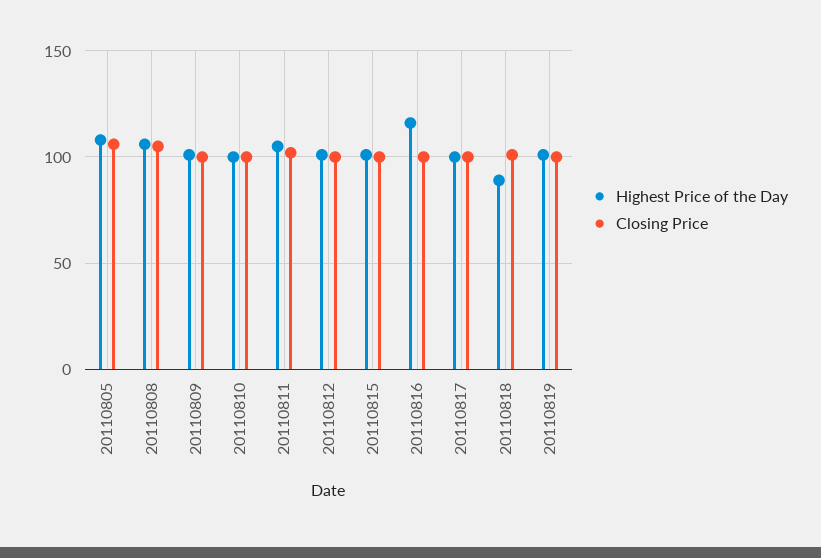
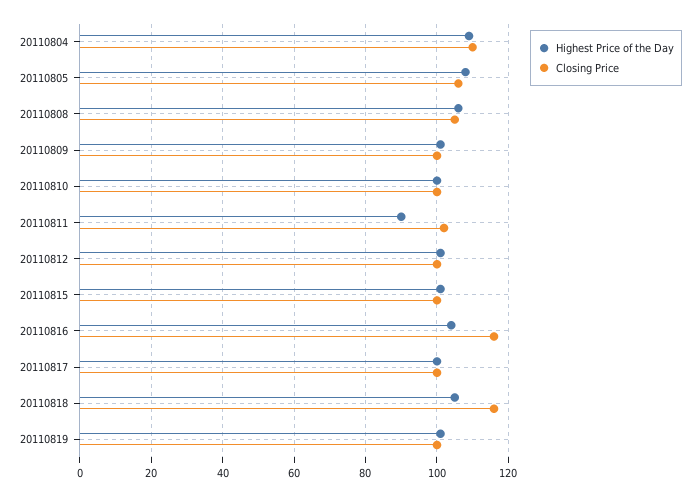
Highest Price of the Day, 20110811: 105 -> 90
Highest Price of the Day, 20110816: 115 -> 105
Closing Price, 20110816: 100 -> 115
Highest Price of the Day, 20110818: 90 -> 105
Closing Price, 20110818: 100 -> 115
Highest Price of the Day, 20110804: none -> 110
Closing Price, 20110804: none -> 110

